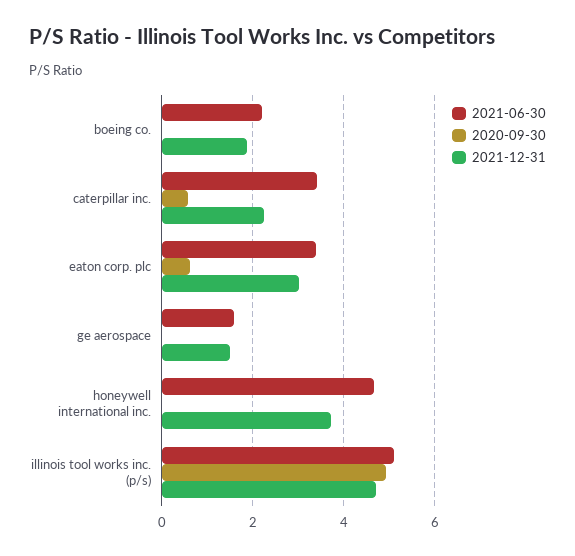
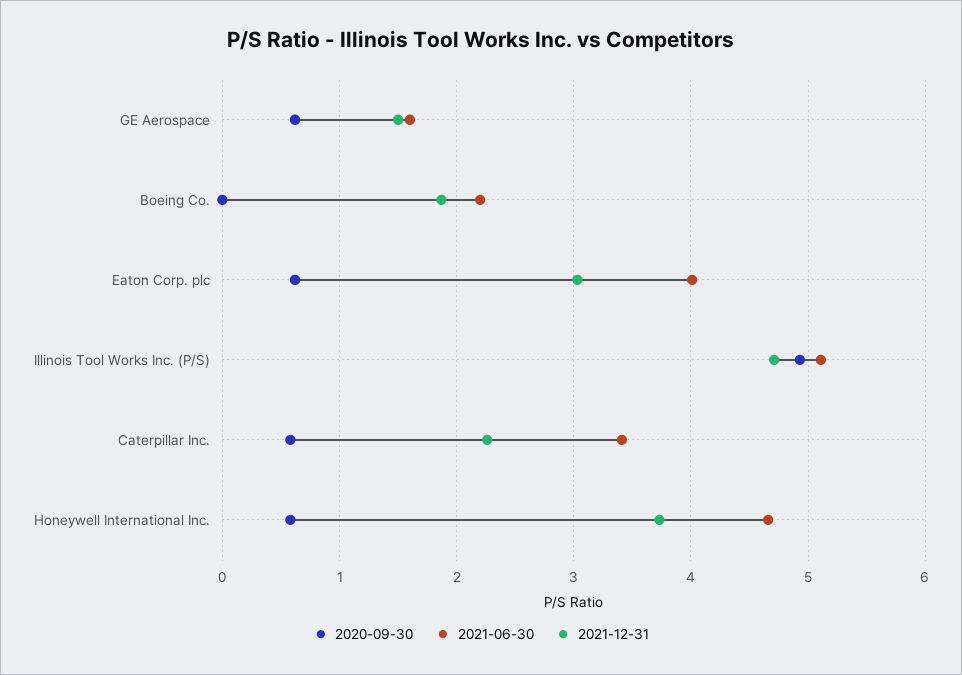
2021-06-30, eaton corp. plc: 3.4 -> 4
2020-09-30, ge aerospace: 0 -> 0.6
2020-09-30, honeywell international inc.: 0 -> 0.6

